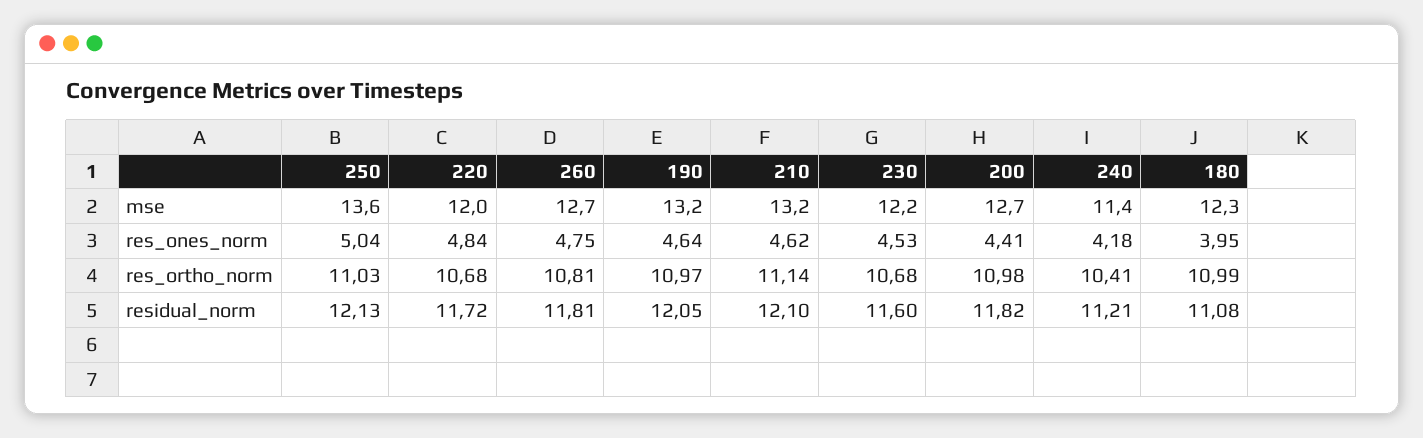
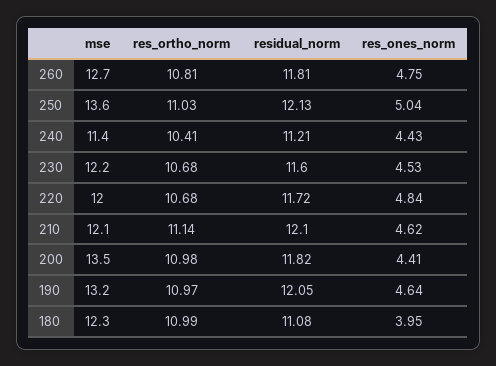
210, mse: 13.2 -> 12.1
200, mse: 12.7 -> 13.5
240, res_ones_norm: 4.18 -> 4.43

